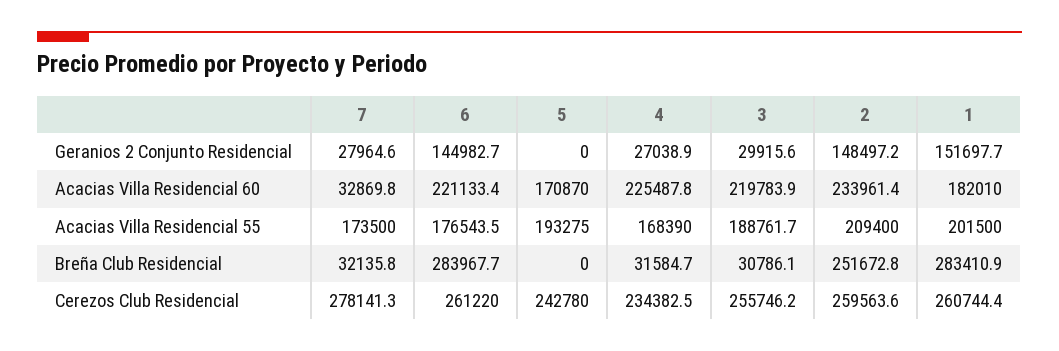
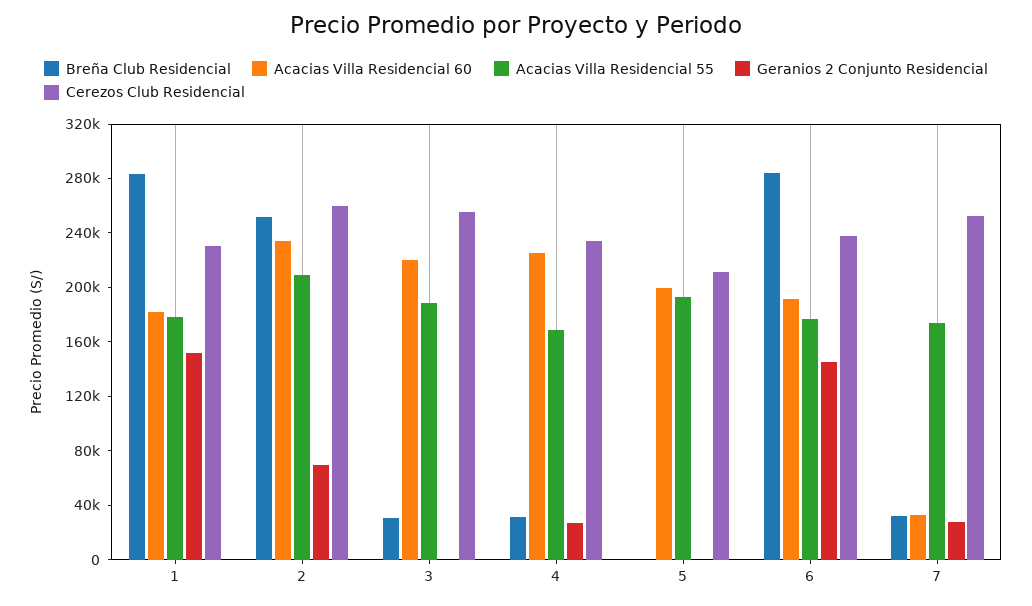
Geranios 2 Conjunto Residencial, 3: 29915.6 -> 0
Geranios 2 Conjunto Residencial, 2: 148497.2 -> 70000
Acacias Villa Residencial 60, 6: 221133.4 -> 190000
Acacias Villa Residencial 60, 5: 170870 -> 200000
Acacias Villa Residencial 55, 1: 201500 -> 180000
Cerezos Club Residencial, 7: 278141.3 -> 250000
Cerezos Club Residencial, 6: 261220 -> 240000
Cerezos Club Residencial, 5: 242780 -> 210000
Cerezos Club Residencial, 1: 260744.4 -> 230000

